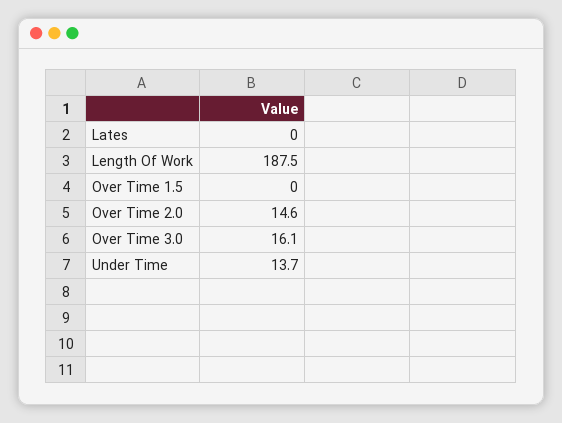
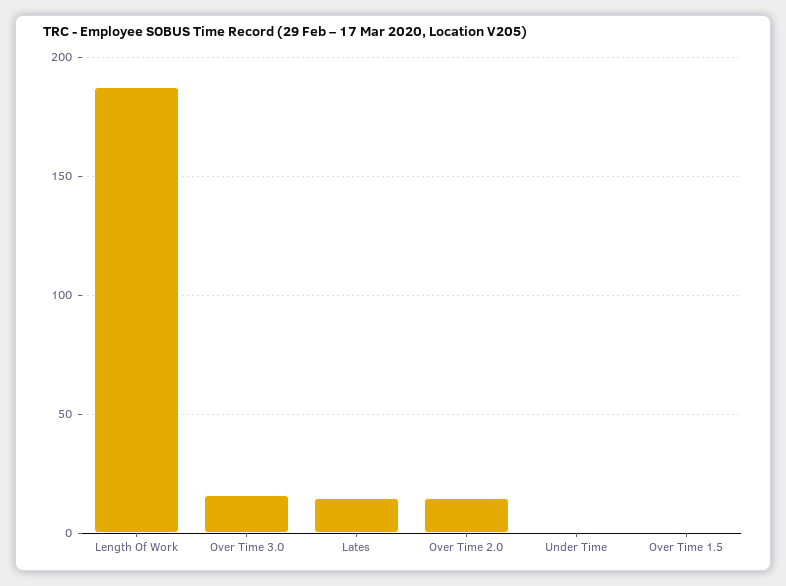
Lates: 0 -> 15
Under Time: 13.7 -> 0

